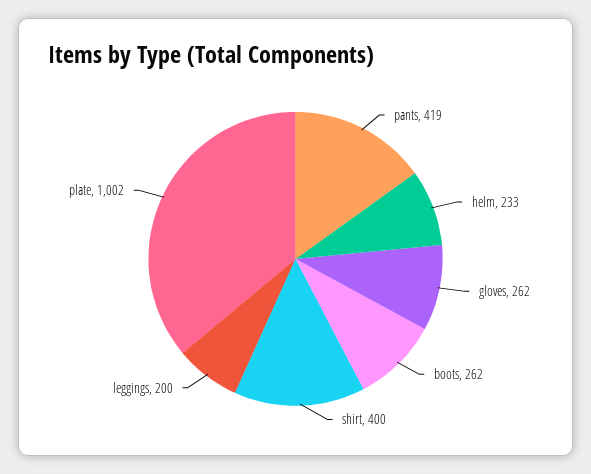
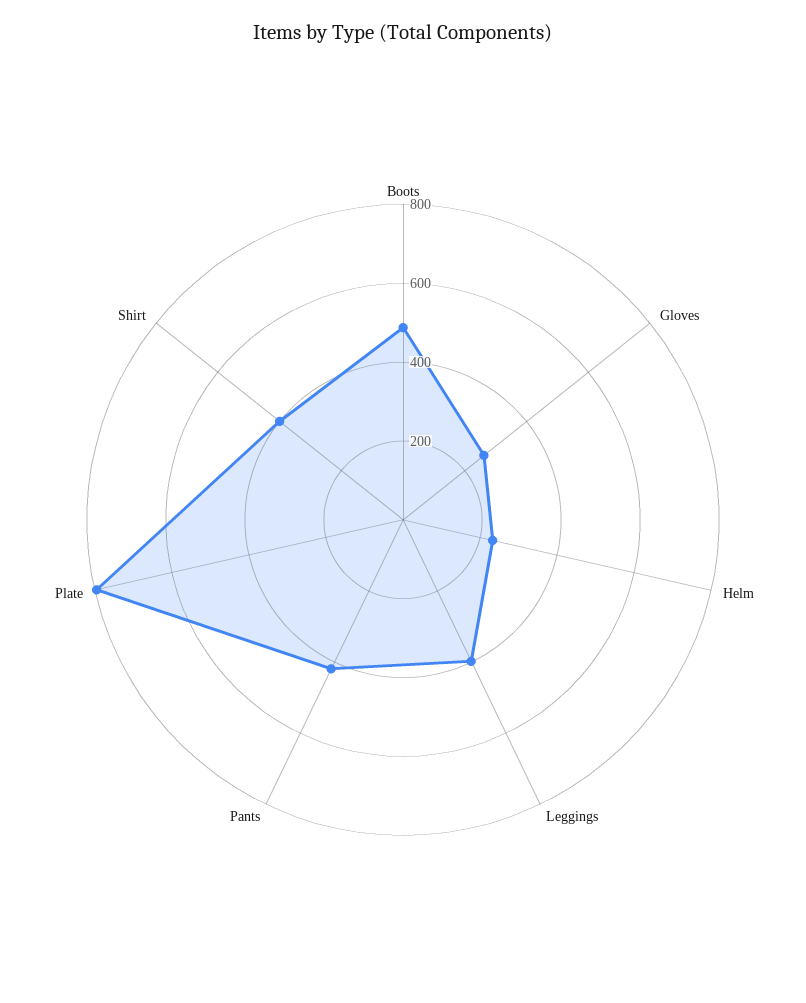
boots: 262 -> 500
leggings: 200 -> 400
plate: 1002 -> 800

